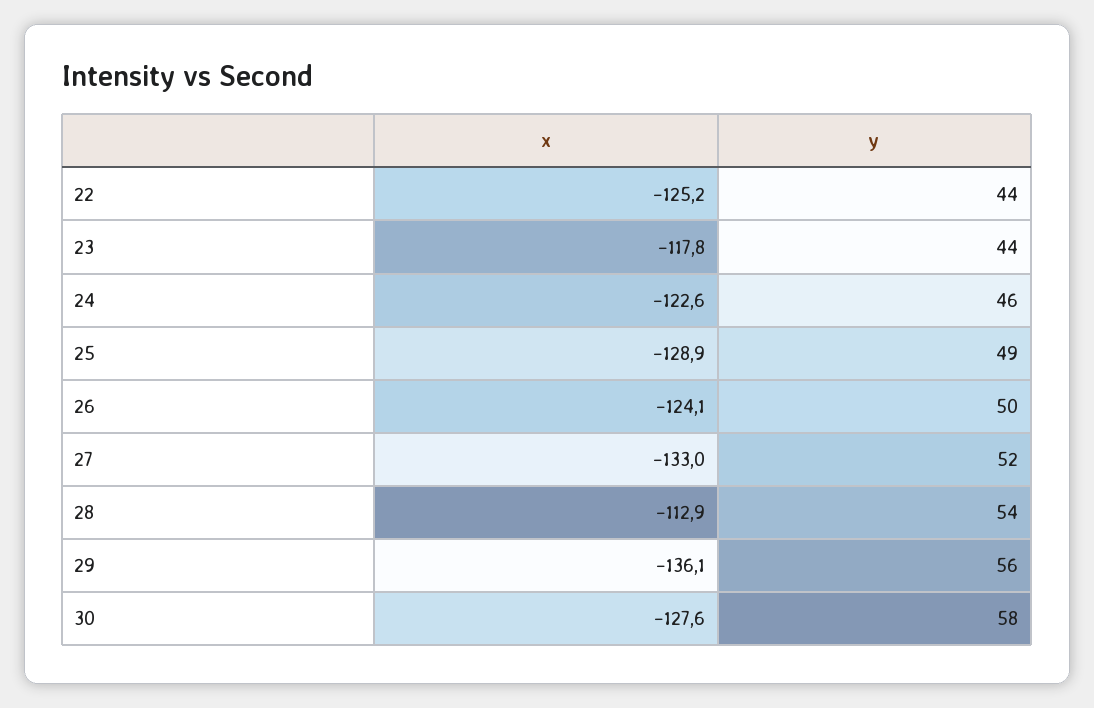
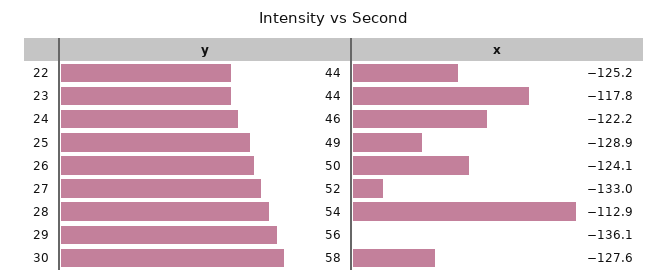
x, 24: -122.6 -> -122.2

